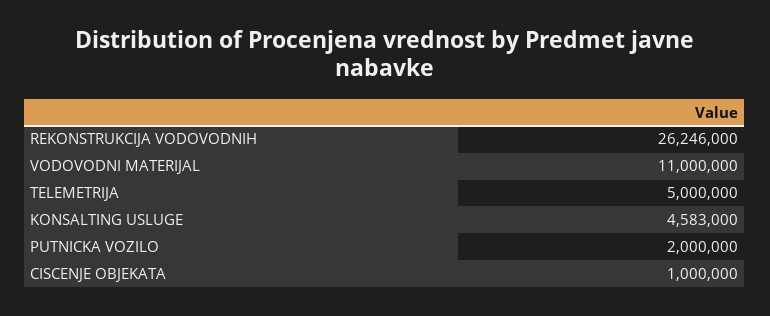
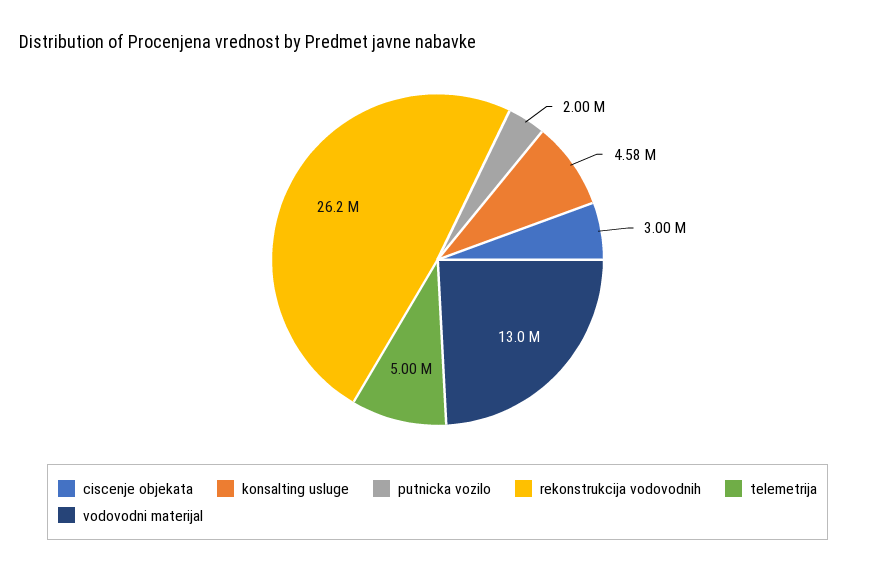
VODOVODNI MATERIJAL: 11000000 -> 13000000
CISCENJE OBJEKATA: 1000000 -> 3000000

